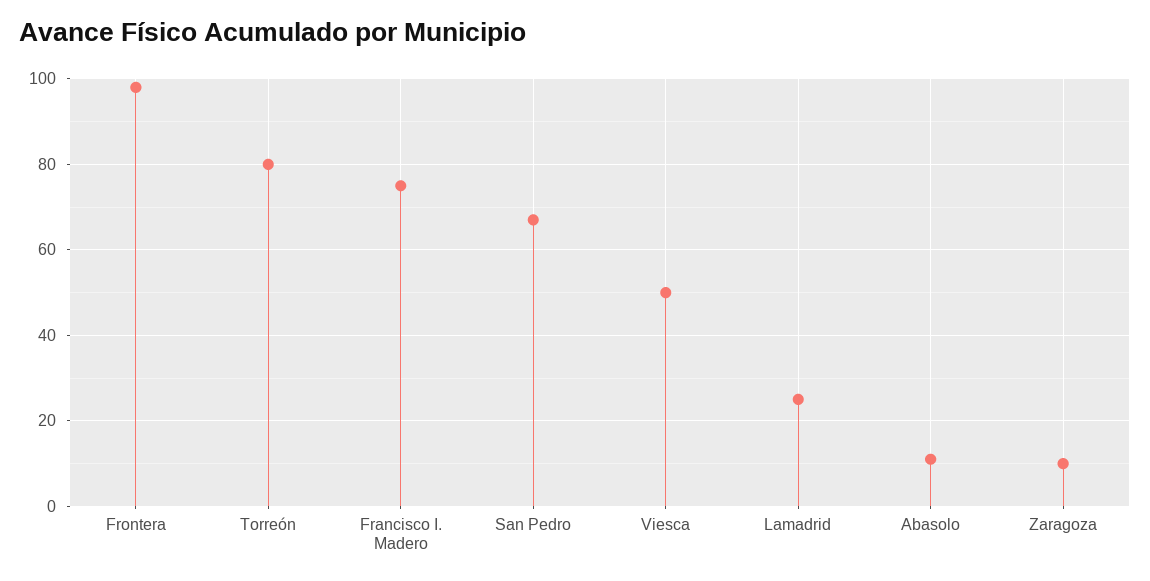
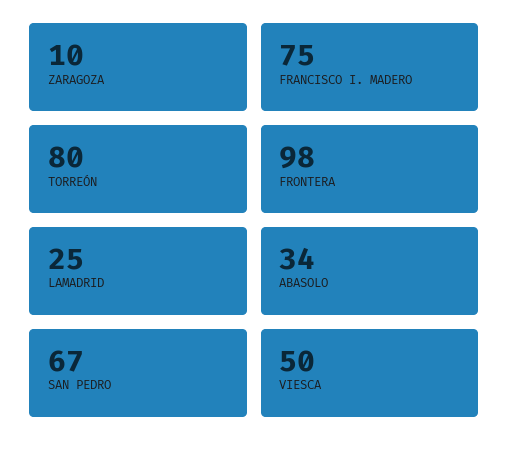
Abasolo: 10 -> 34

